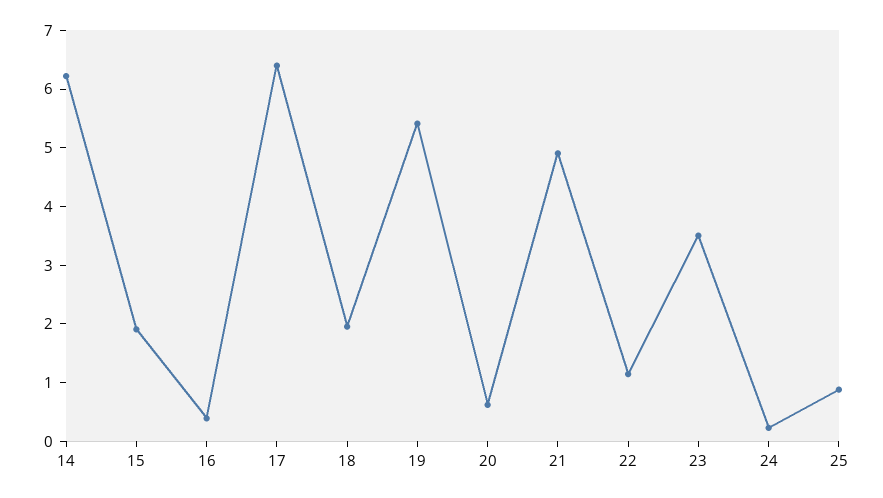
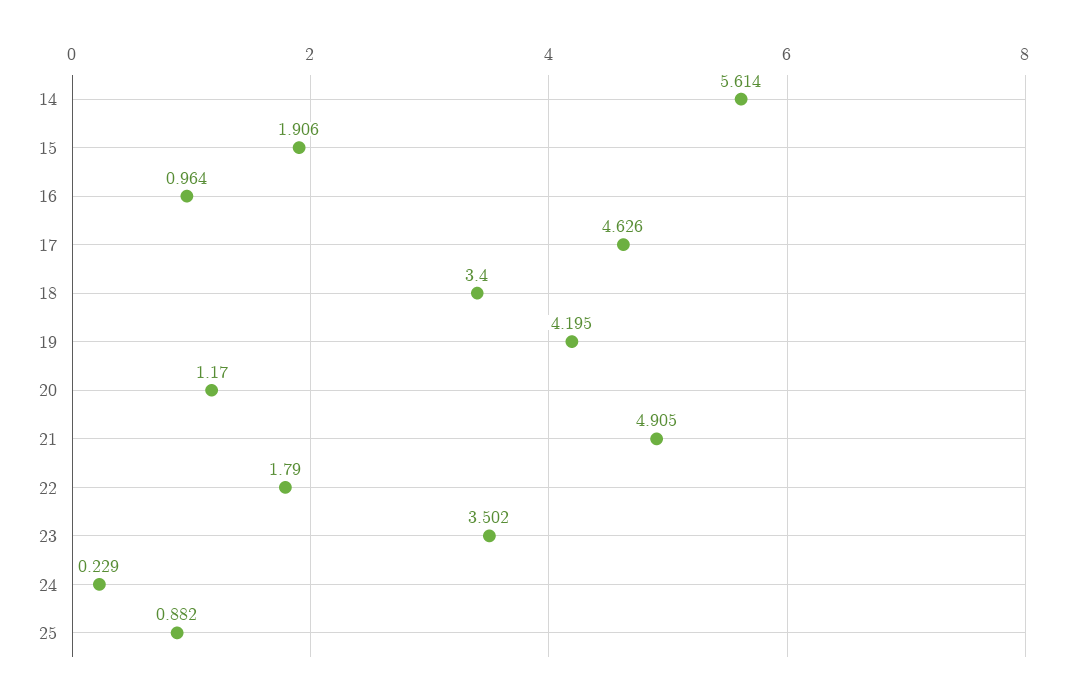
14: 6.2 -> 5.614
16: 0.4 -> 0.964
17: 6.4 -> 4.626
18: 2 -> 3.4
19: 5.4 -> 4.195
20: 0.6 -> 1.17
22: 1.2 -> 1.79

